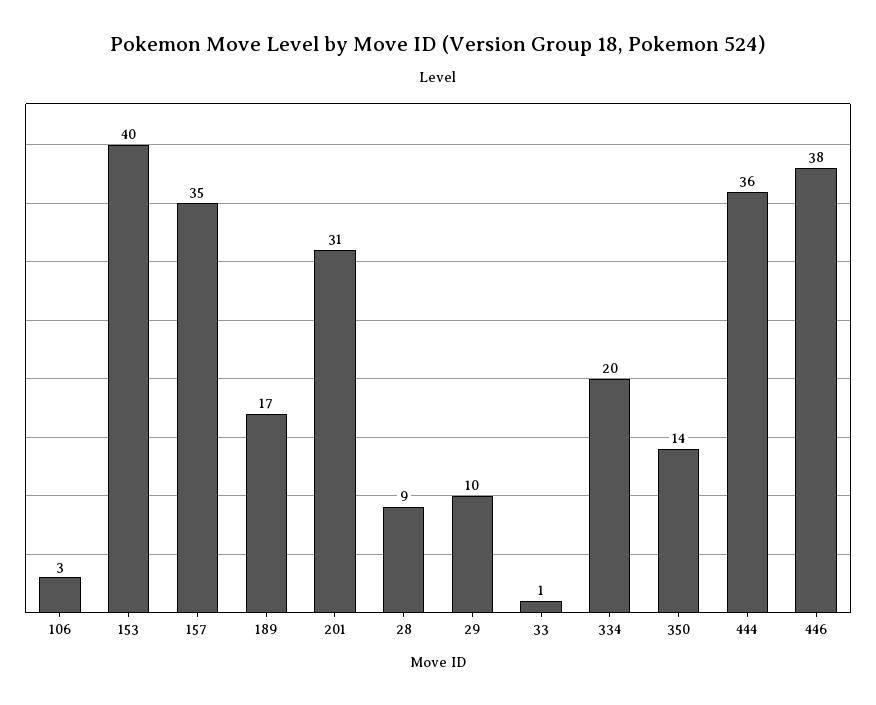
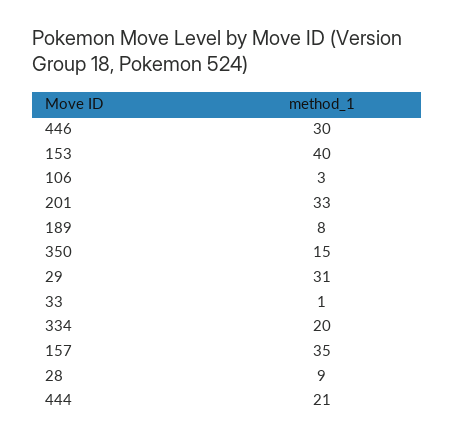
189: 17 -> 8
201: 31 -> 33
29: 10 -> 31
350: 14 -> 15
444: 36 -> 21
446: 38 -> 30

